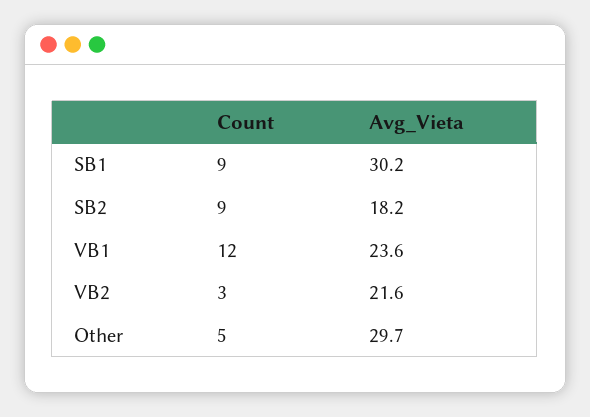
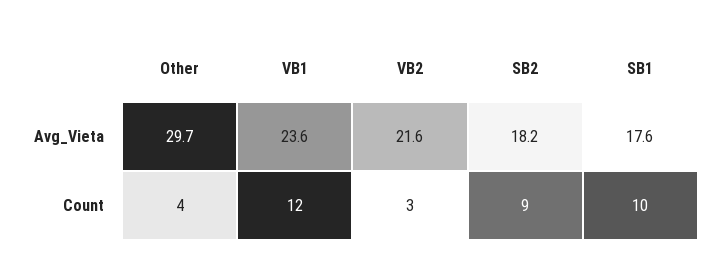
Count, SB1: 9 -> 10
Avg_Vieta, SB1: 30.2 -> 17.6
Count, Other: 5 -> 4

